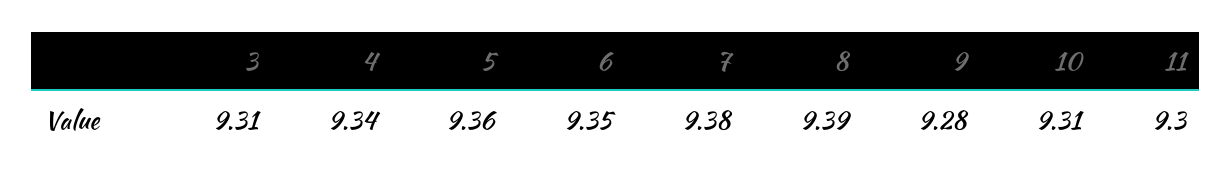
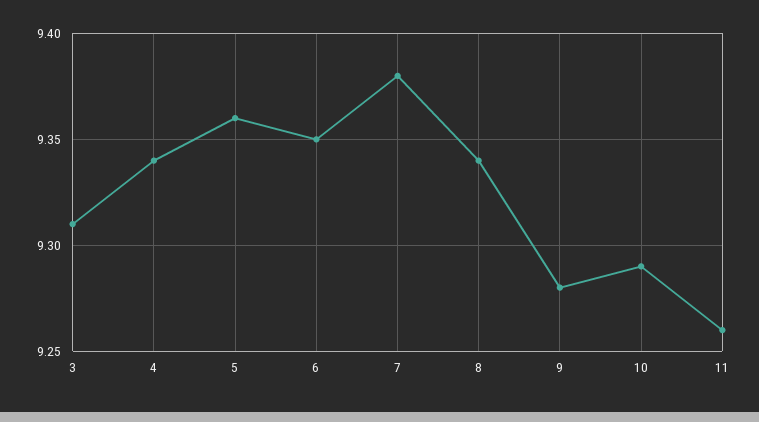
8: 9.39 -> 9.34
10: 9.31 -> 9.29
11: 9.3 -> 9.26

